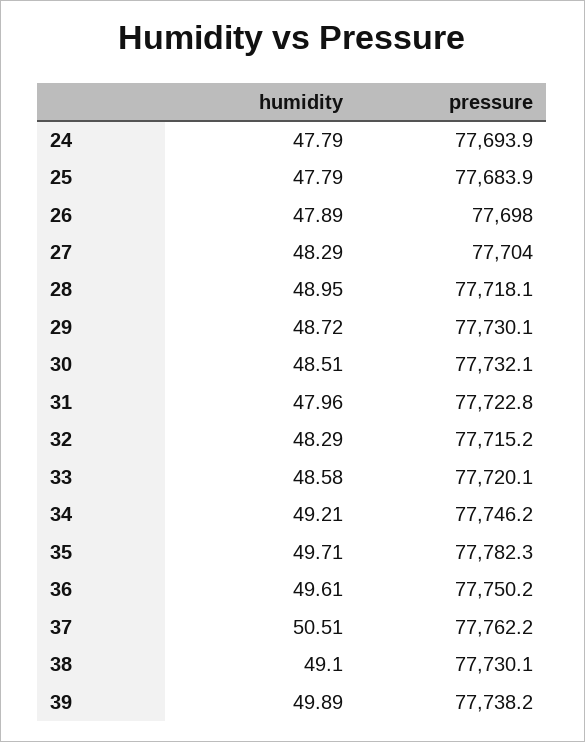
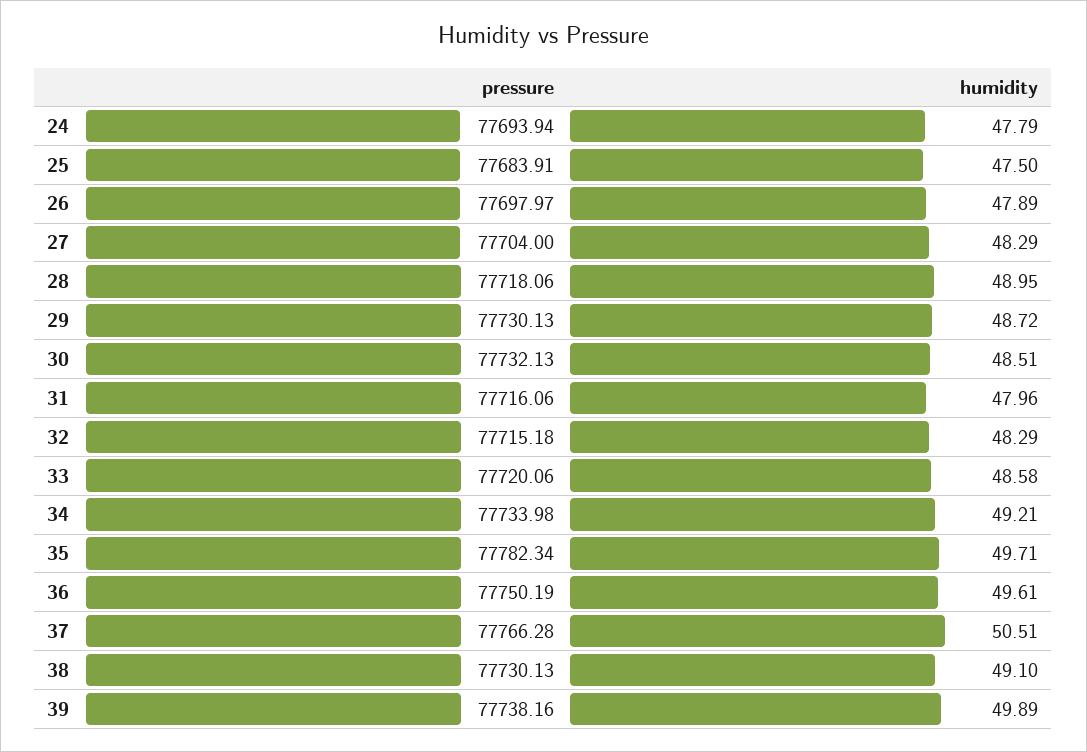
humidity, 25: 47.79 -> 47.5
pressure, 31: 77722.8 -> 77716.06
pressure, 34: 77746.2 -> 77733.98
pressure, 37: 77762.2 -> 77766.28

